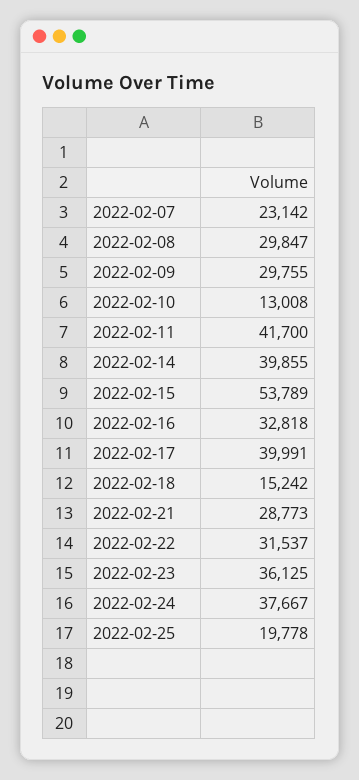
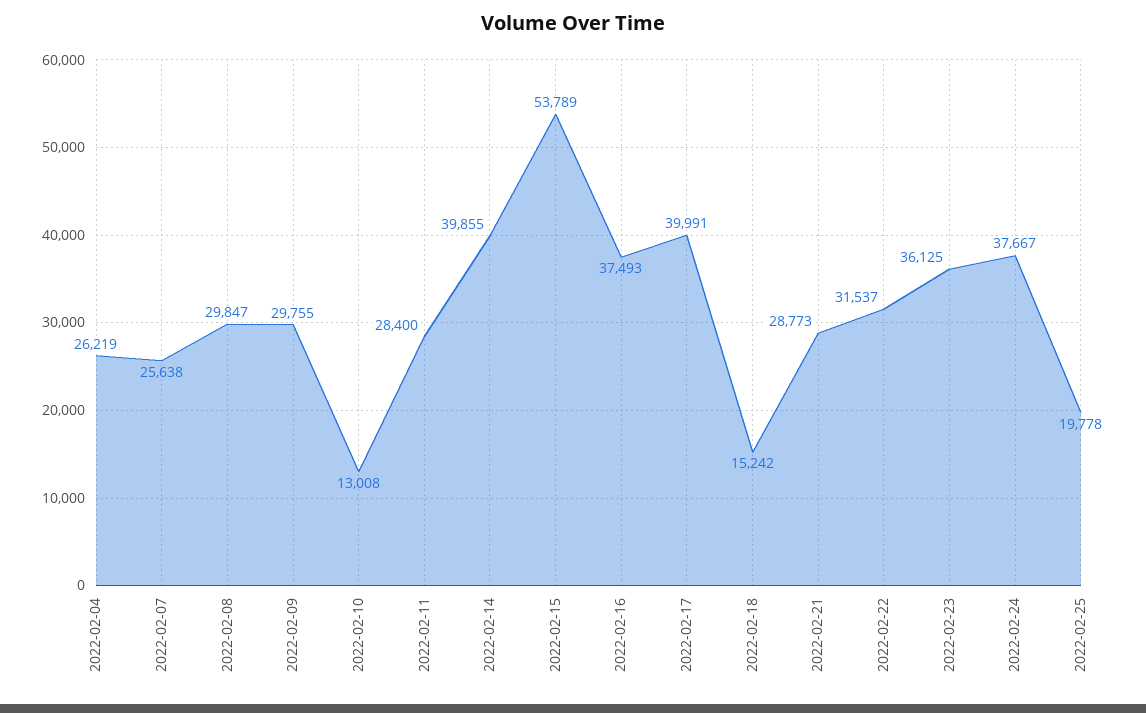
2022-02-07: 23142 -> 25638
2022-02-11: 41700 -> 28400
2022-02-16: 32818 -> 37493
2022-02-04: none -> 26219

